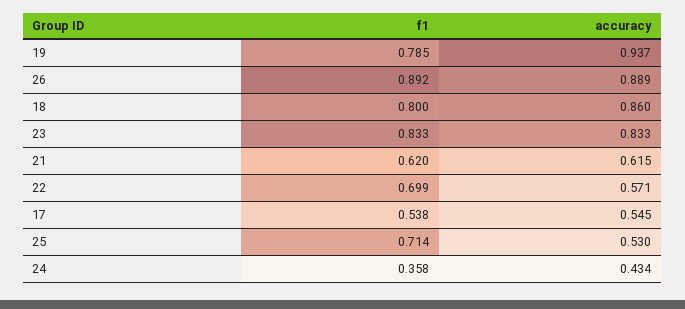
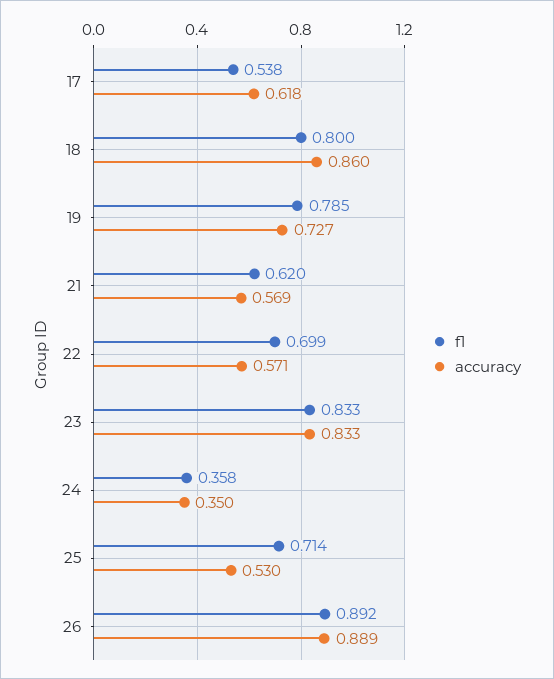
accuracy, 19: 0.937 -> 0.727
accuracy, 21: 0.615 -> 0.569
accuracy, 17: 0.545 -> 0.618
accuracy, 24: 0.434 -> 0.35

